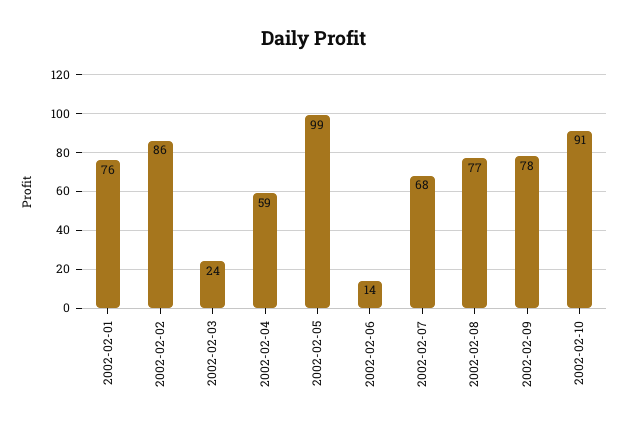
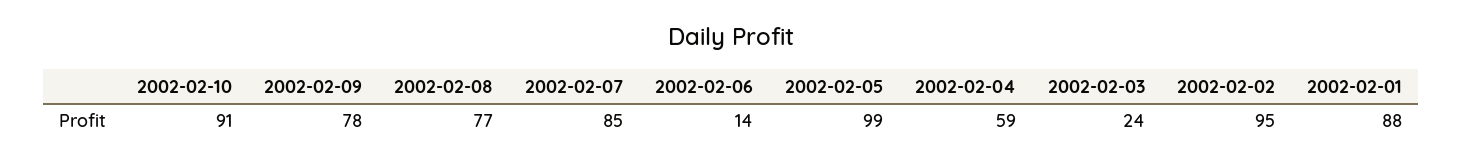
2002-02-01: 76 -> 88
2002-02-02: 86 -> 95
2002-02-07: 68 -> 85

